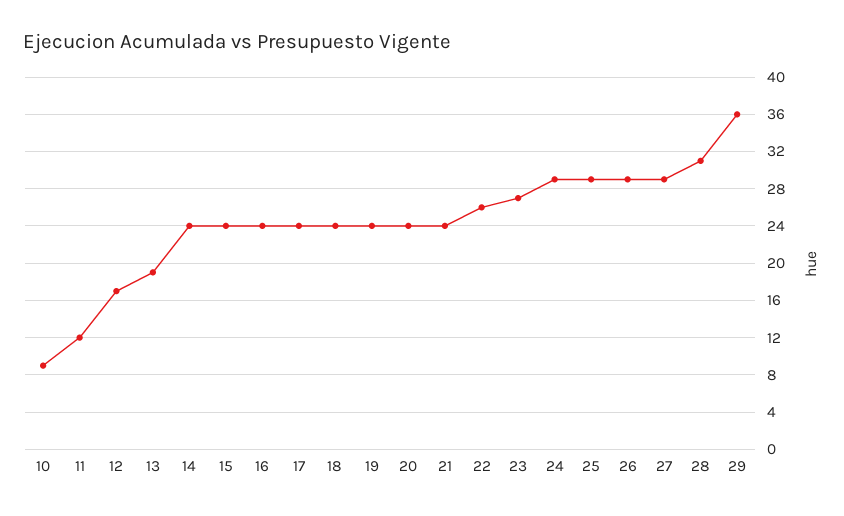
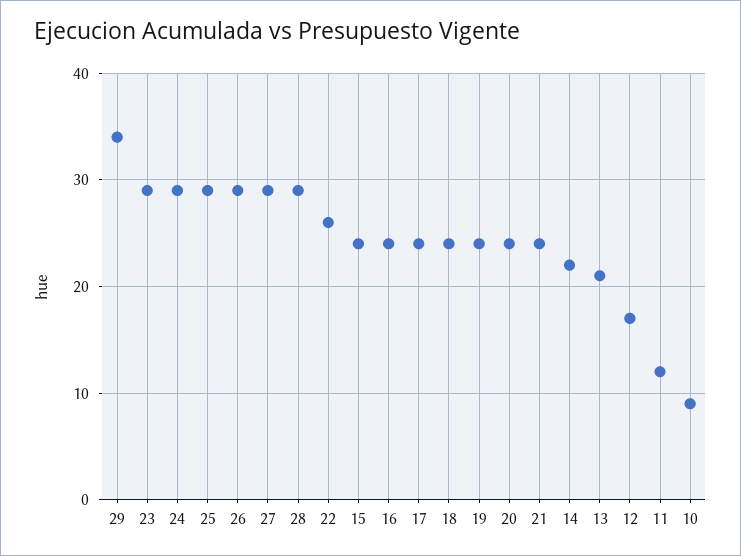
13: 19 -> 21
14: 24 -> 22
23: 27 -> 29
28: 31 -> 29
29: 36 -> 34

